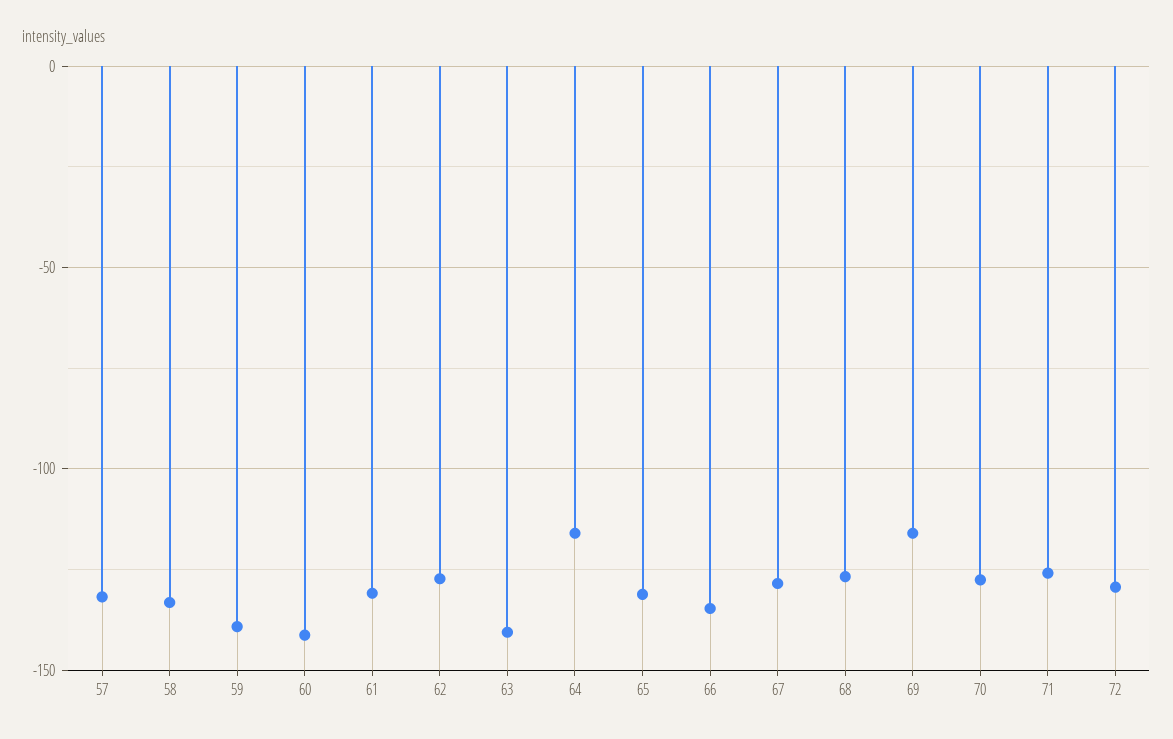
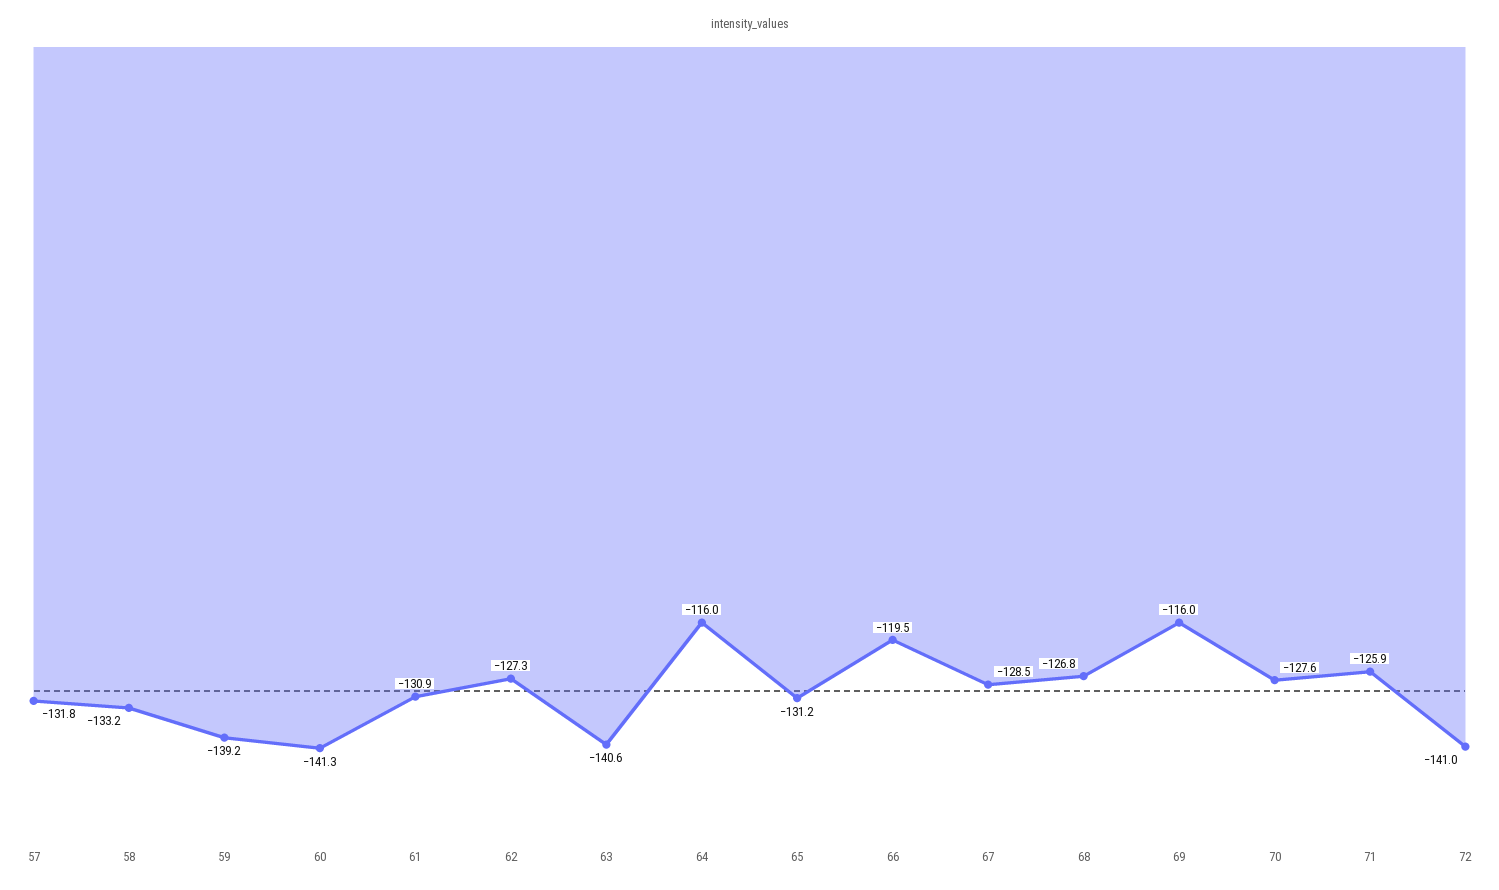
66: -135 -> -119.5
72: -130 -> -141

